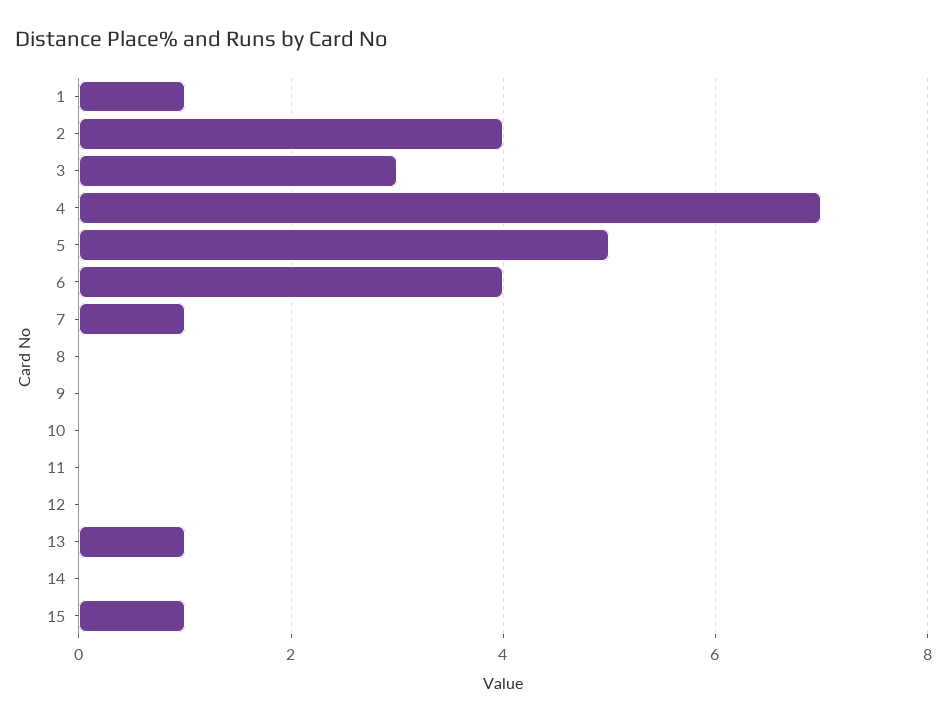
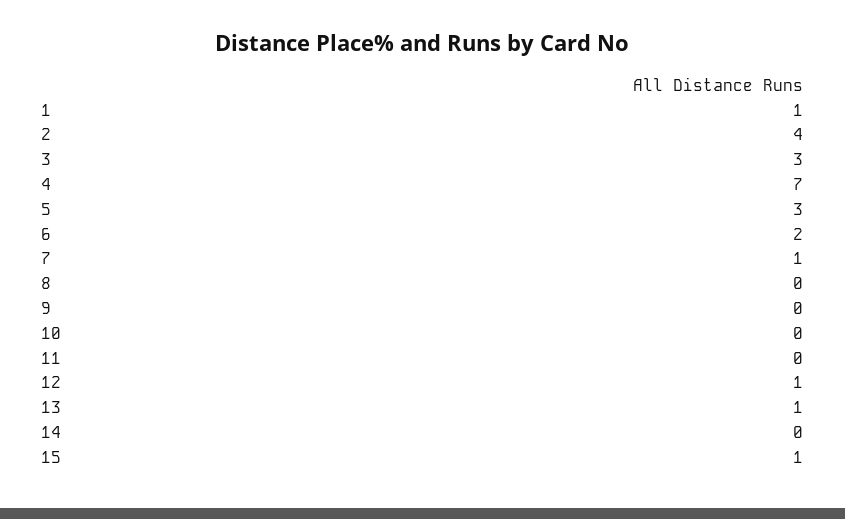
5: 5 -> 3
6: 4 -> 2
12: 0 -> 1

